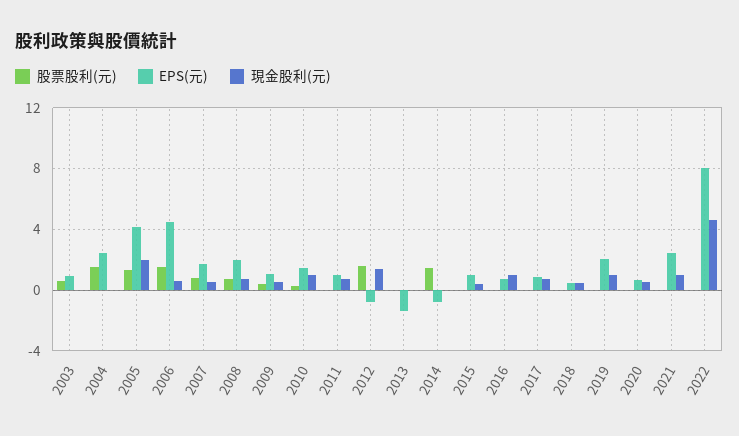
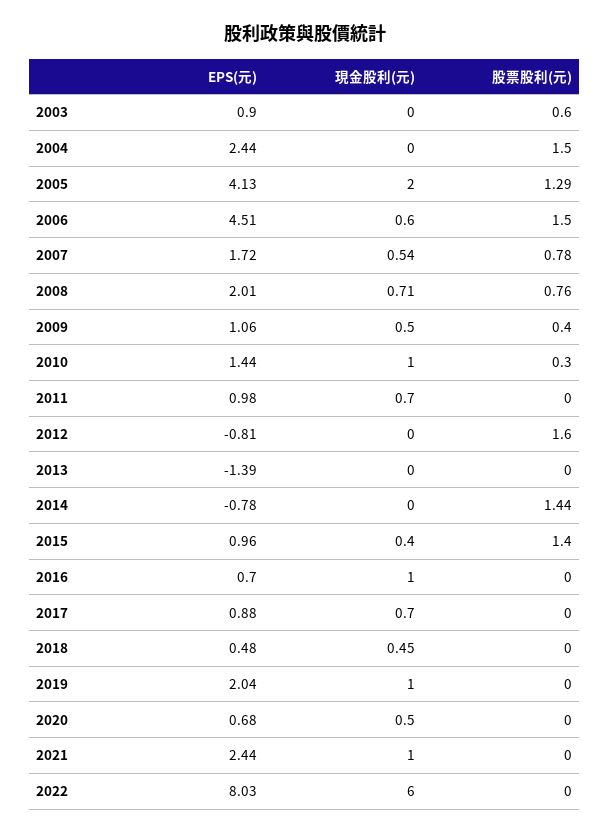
現金股利(元), 2012: 1.5 -> 0
股票股利(元), 2015: 0 -> 1.4
現金股利(元), 2022: 4.5 -> 6

